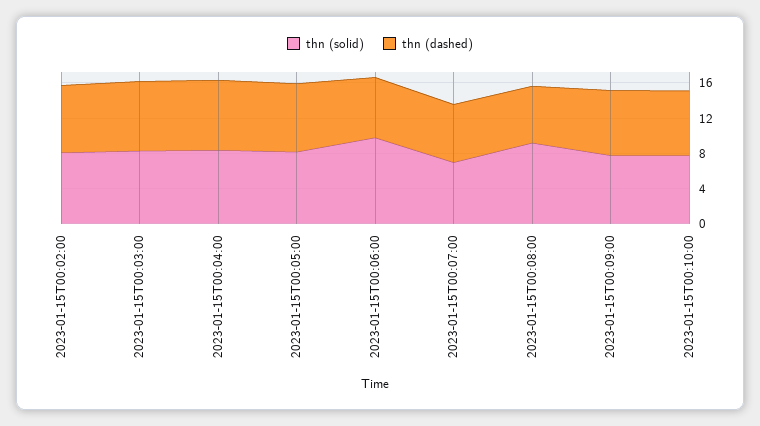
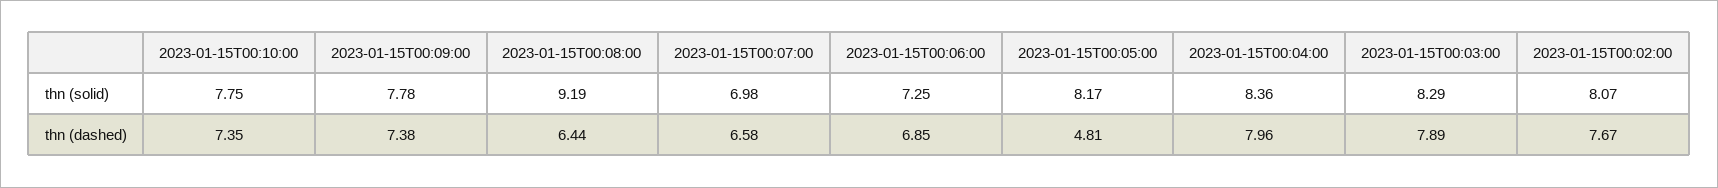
thn (dashed), 2023-01-15T00:05:00: 8 -> 4.81
thn (solid), 2023-01-15T00:06:00: 10 -> 7.25

